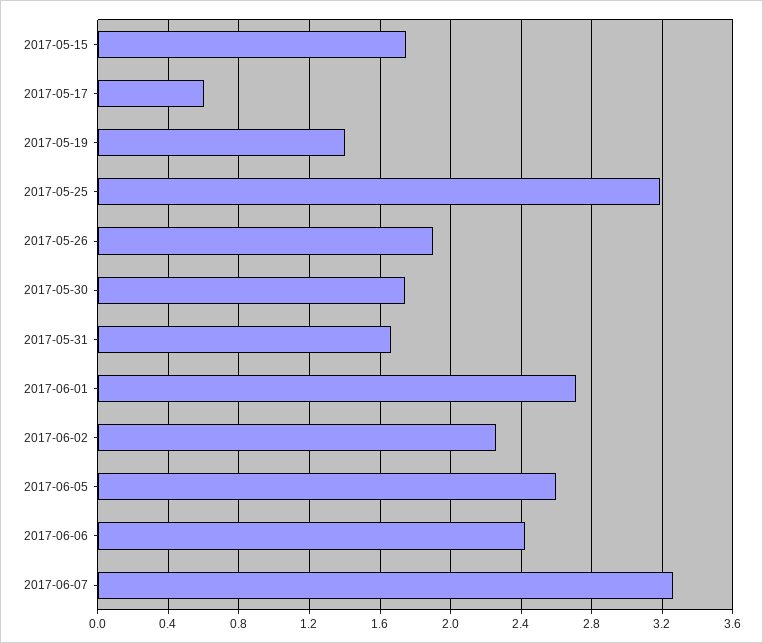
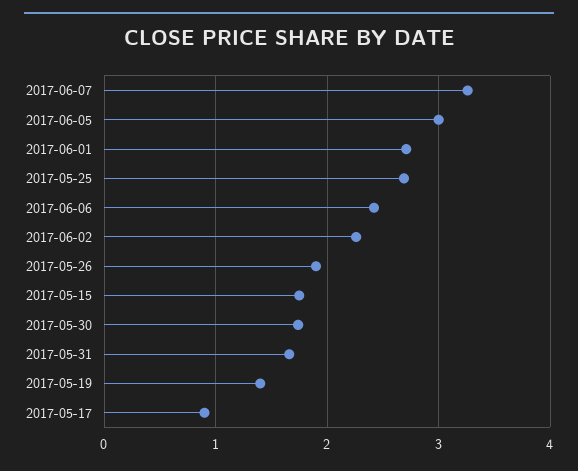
2017-05-17: 0.6 -> 0.9
2017-05-25: 3.2 -> 2.7
2017-06-05: 2.6 -> 3

